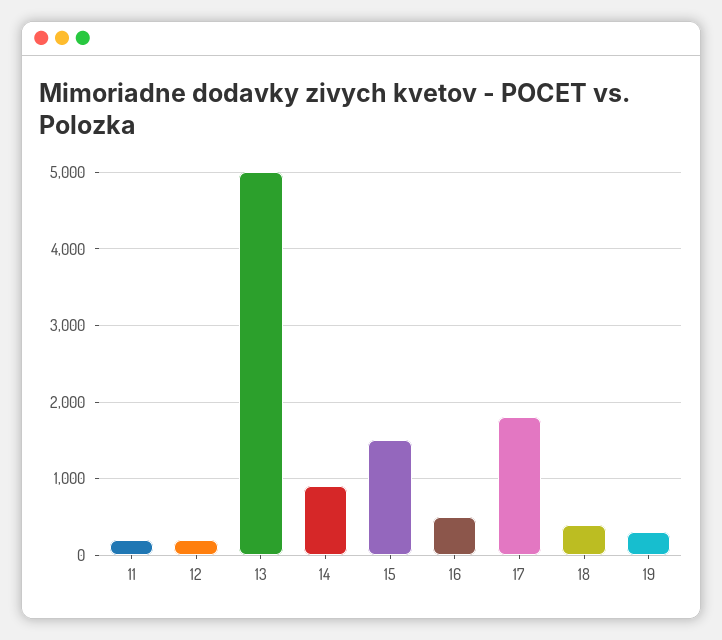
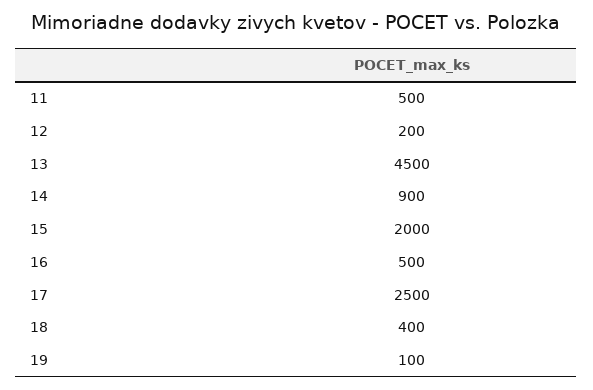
11: 200 -> 500
13: 5000 -> 4500
15: 1500 -> 2000
17: 1800 -> 2500
19: 300 -> 100

